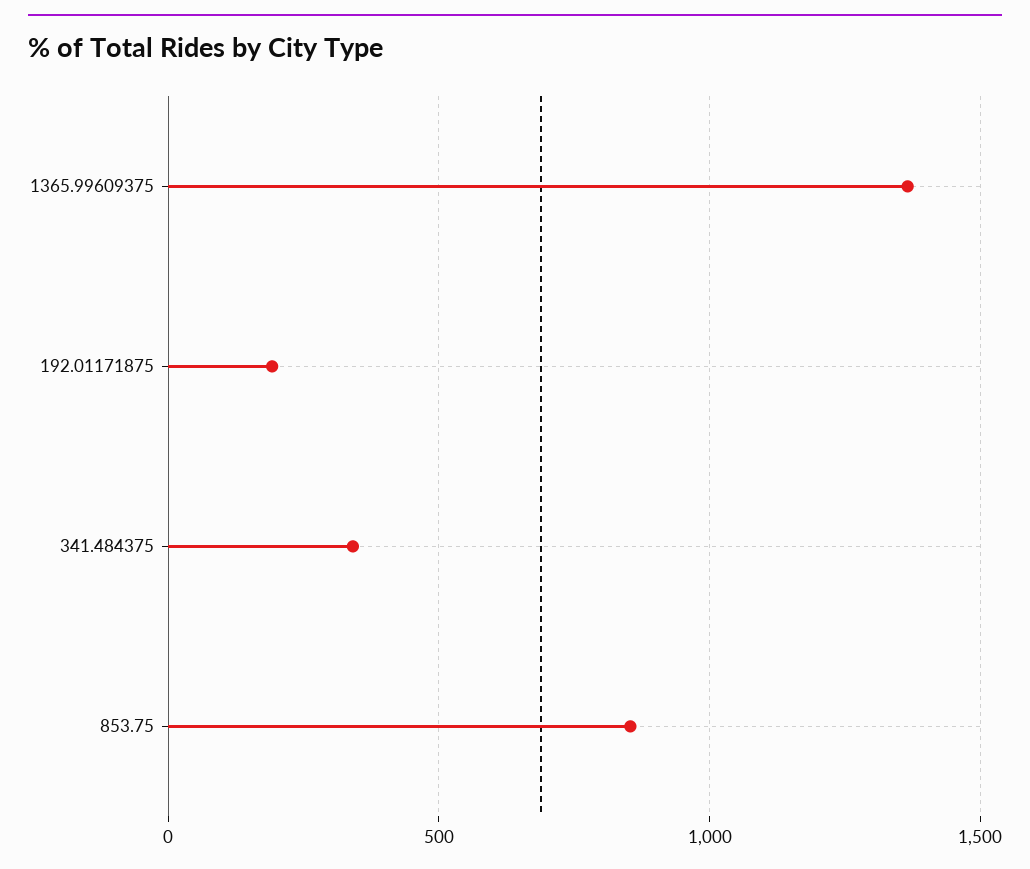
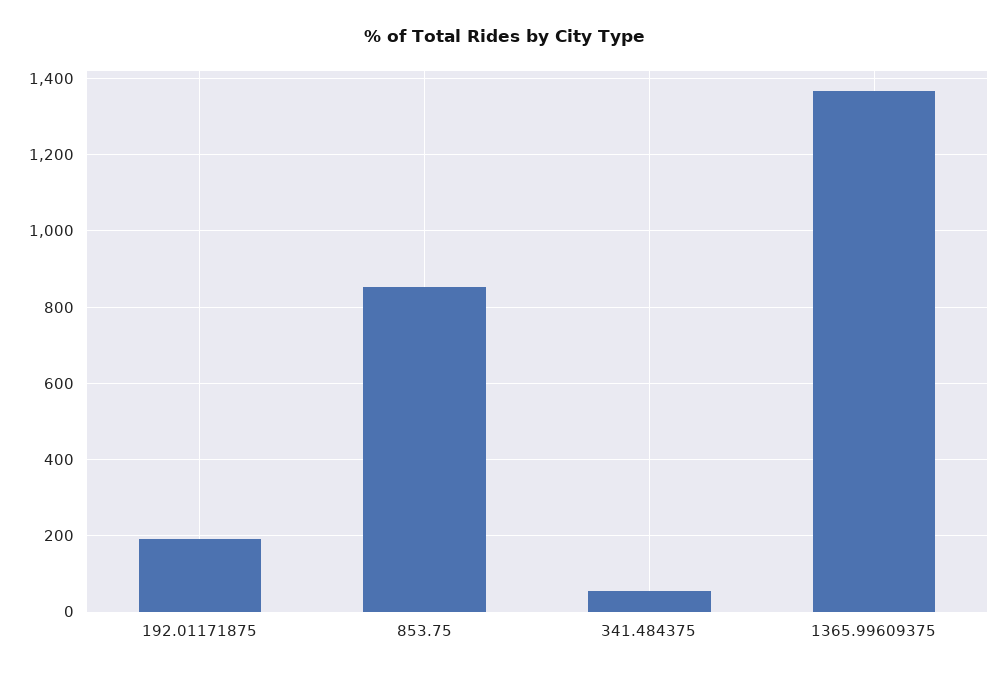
341.484375: 350 -> 60

